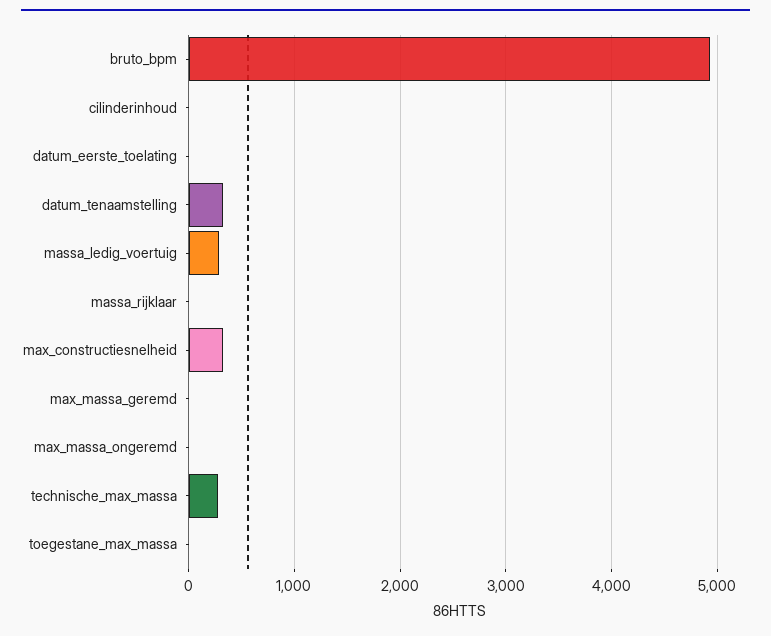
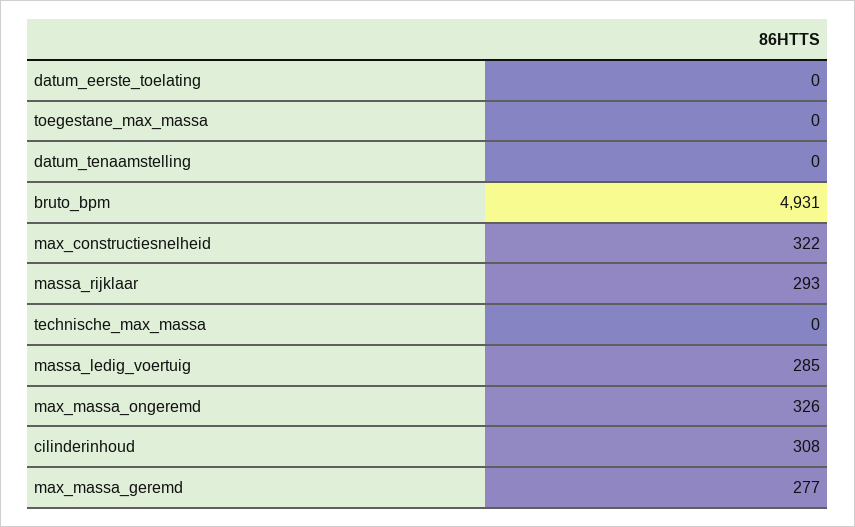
cilinderinhoud: 0 -> 308
datum_tenaamstelling: 300 -> 0
massa_rijklaar: 0 -> 293
max_massa_geremd: 0 -> 277
max_massa_ongeremd: 0 -> 326
technische_max_massa: 300 -> 0

